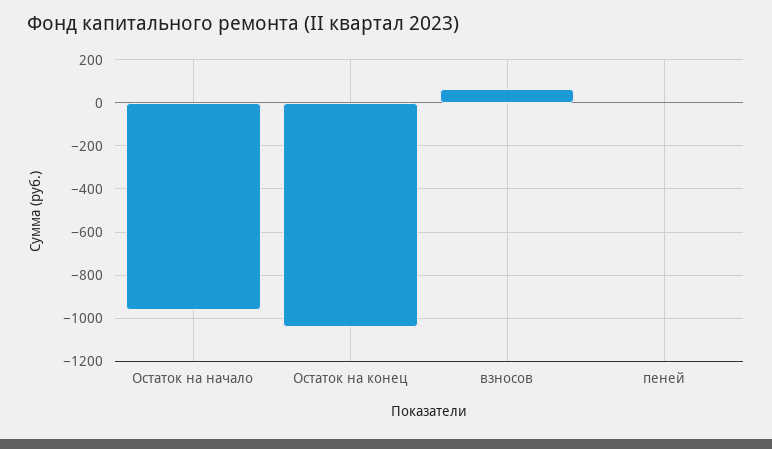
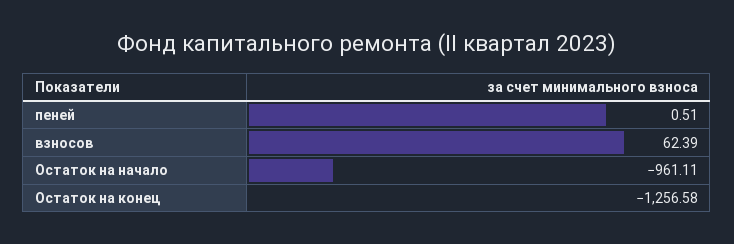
Остаток на конец: -1050 -> -1256.58

